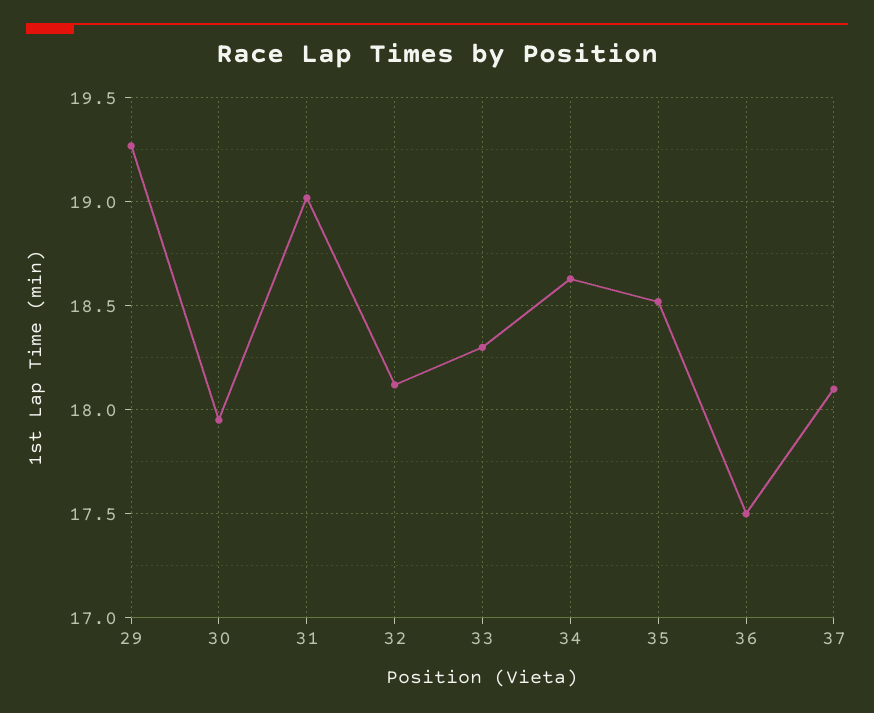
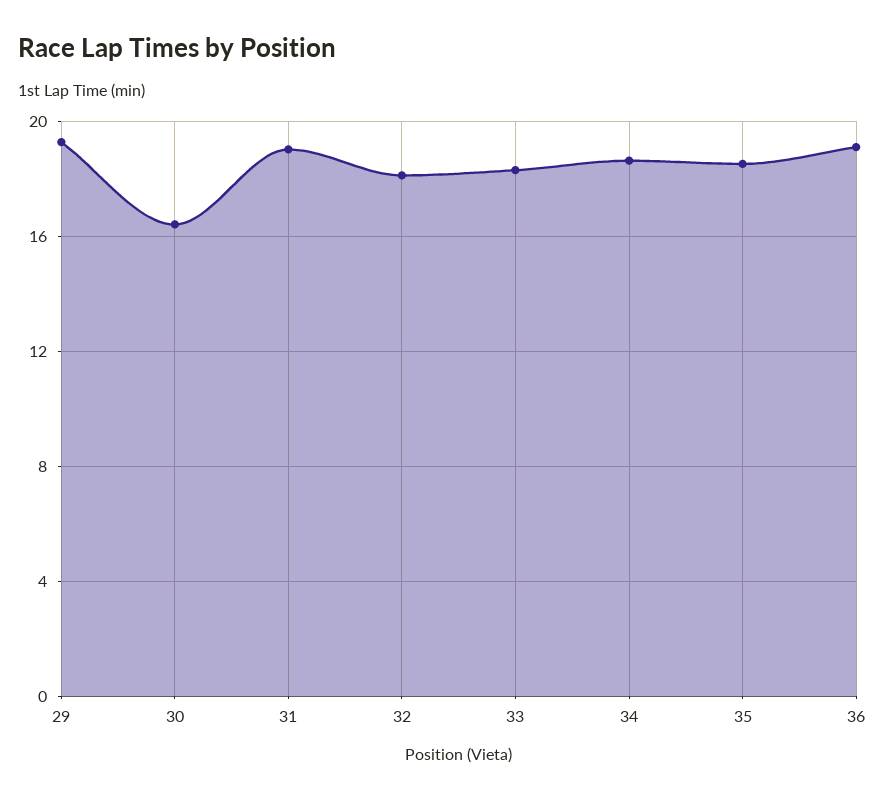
30: 17.95 -> 16.5
36: 17.5 -> 19
37: 18.1 -> none

